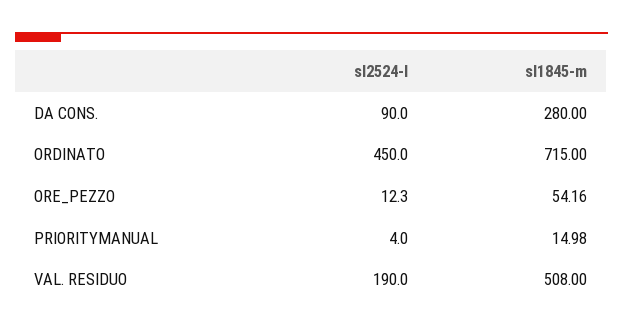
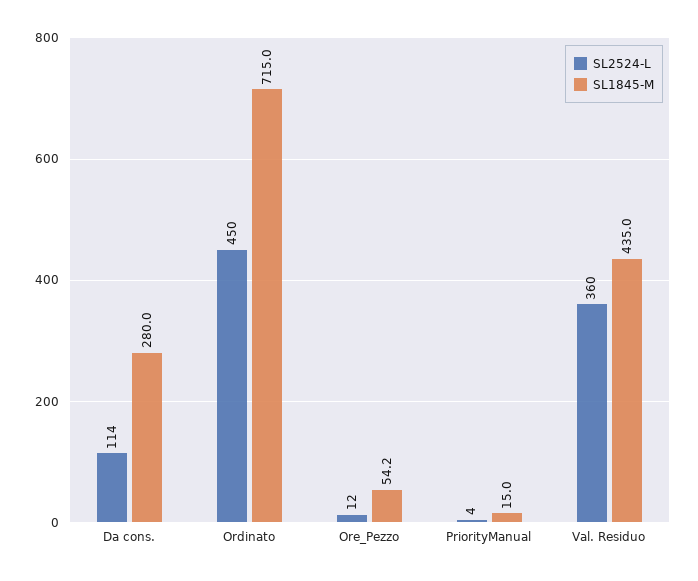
sl2524-l, DA CONS.: 90 -> 114
sl2524-l, VAL. RESIDUO: 190 -> 360
sl1845-m, VAL. RESIDUO: 508 -> 435

